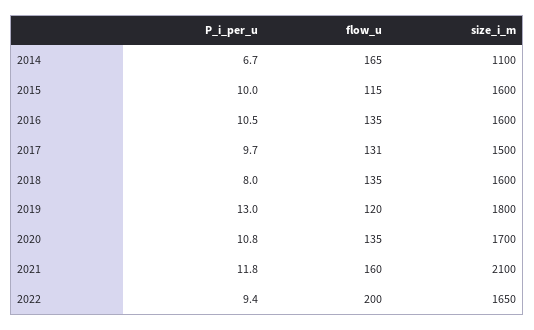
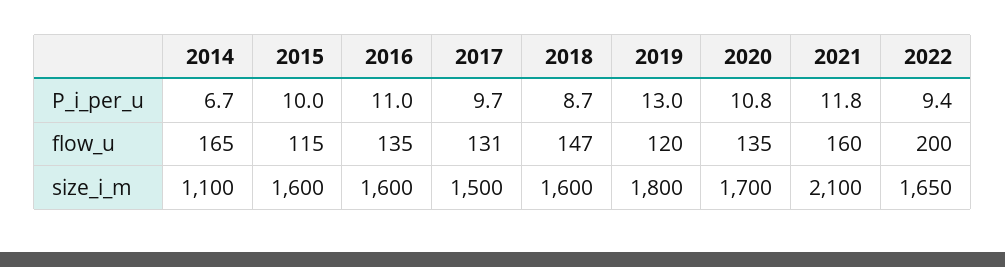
P_i_per_u, 2016: 10.5 -> 11
P_i_per_u, 2018: 8 -> 8.7
flow_u, 2018: 135 -> 147

